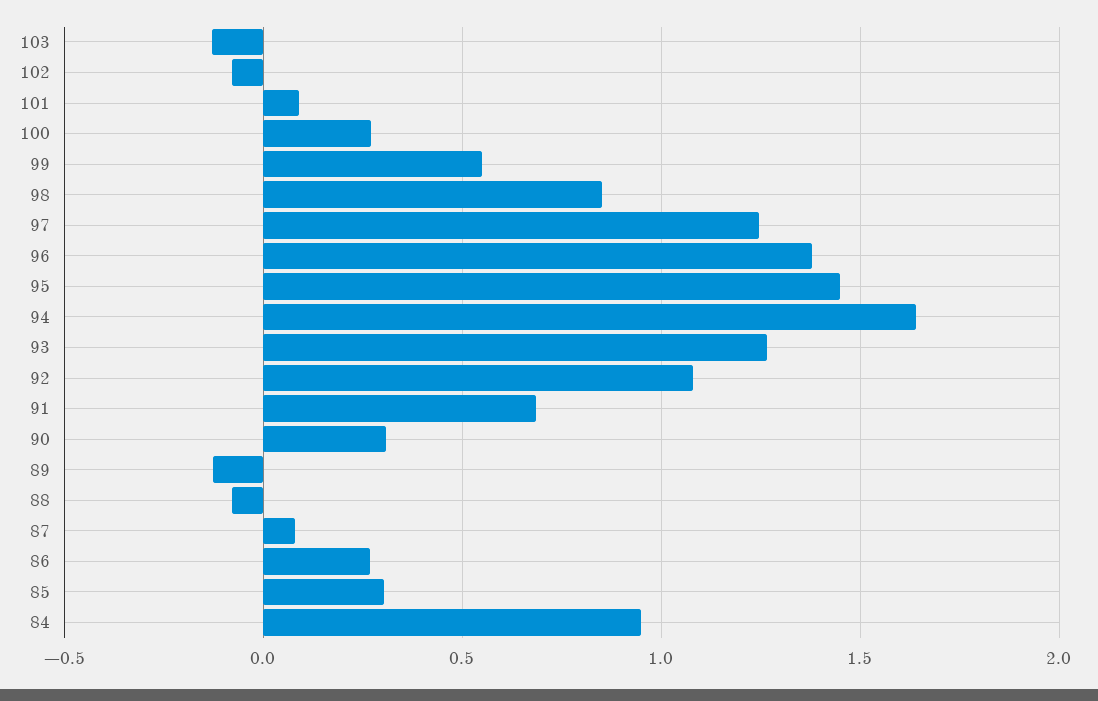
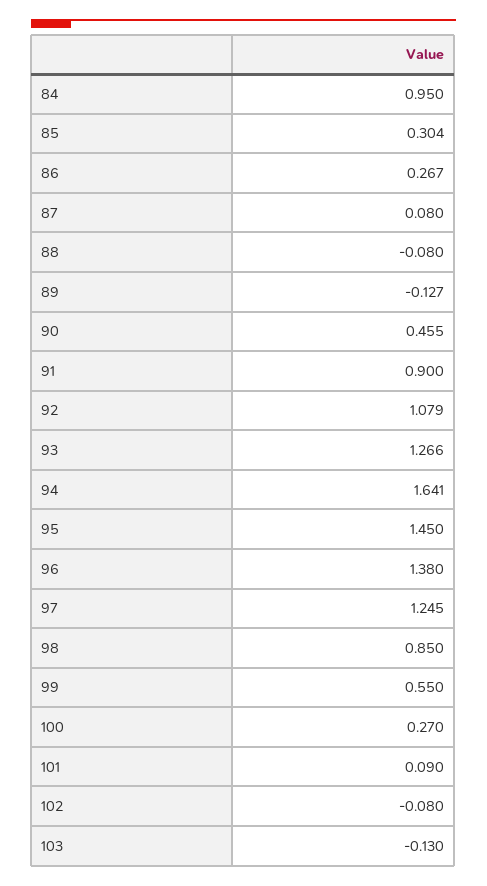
91: 0.7 -> 0.9
90: 0.3 -> 0.455

